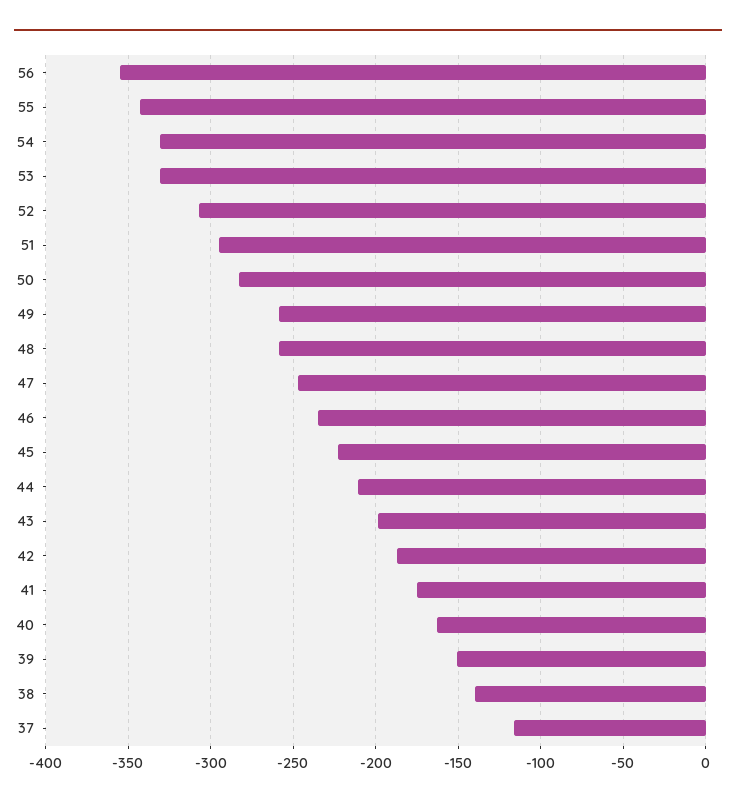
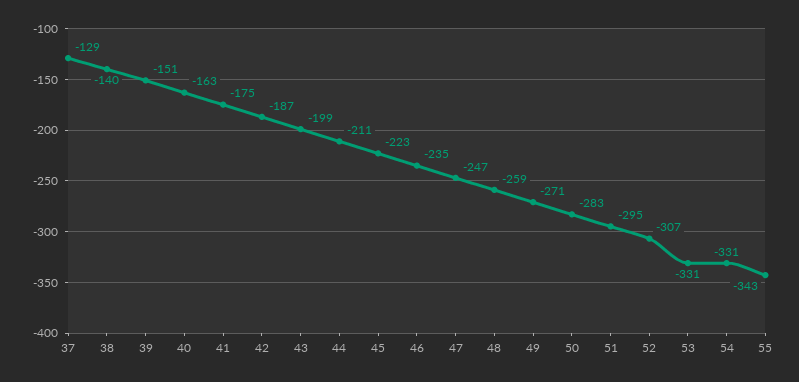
56: -355 -> none
49: -260 -> -271
37: -115 -> -129

